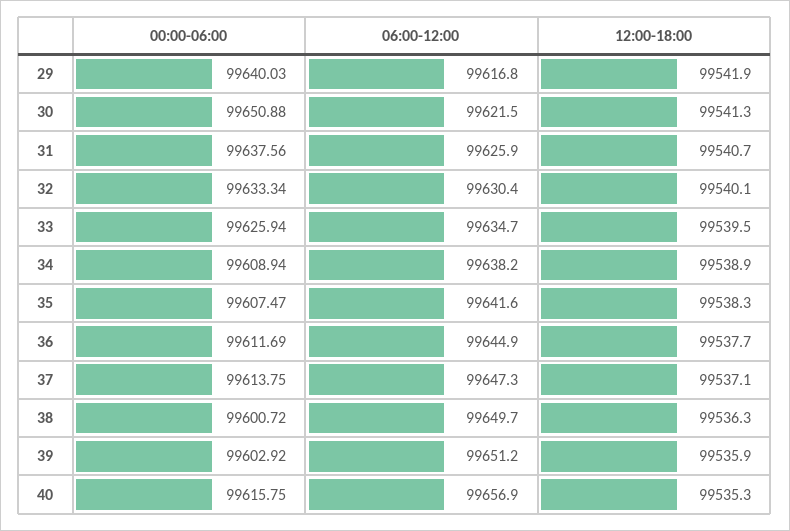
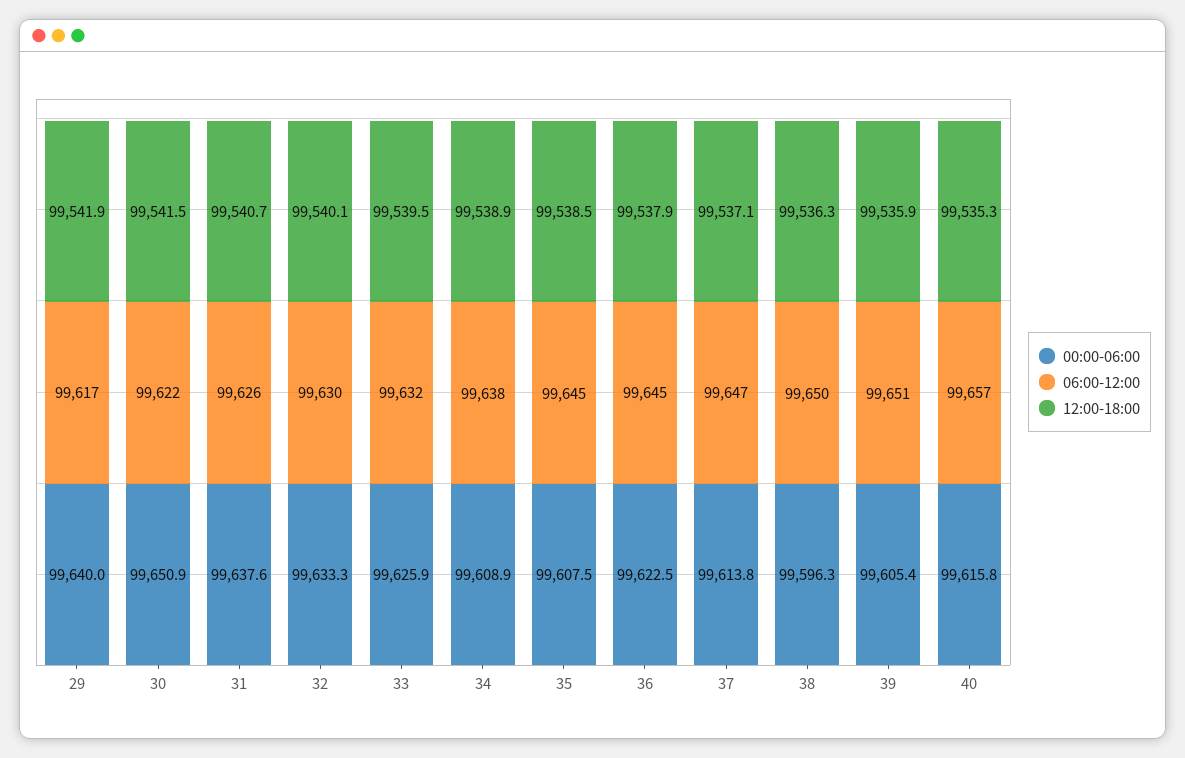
12:00-18:00, 30: 99541.3 -> 99541.5
06:00-12:00, 33: 99634.7 -> 99632
06:00-12:00, 35: 99641.6 -> 99645
12:00-18:00, 35: 99538.3 -> 99538.5
00:00-06:00, 36: 99611.69 -> 99622.5
12:00-18:00, 36: 99537.7 -> 99537.9
00:00-06:00, 38: 99600.72 -> 99596.3
00:00-06:00, 39: 99602.92 -> 99605.4

